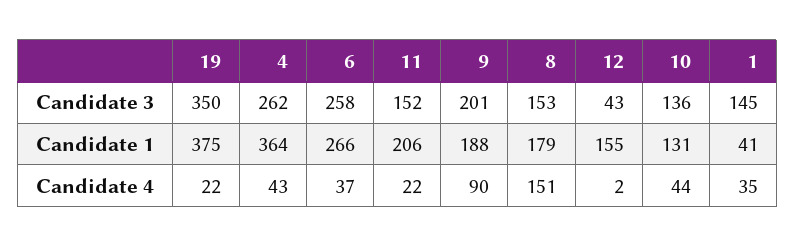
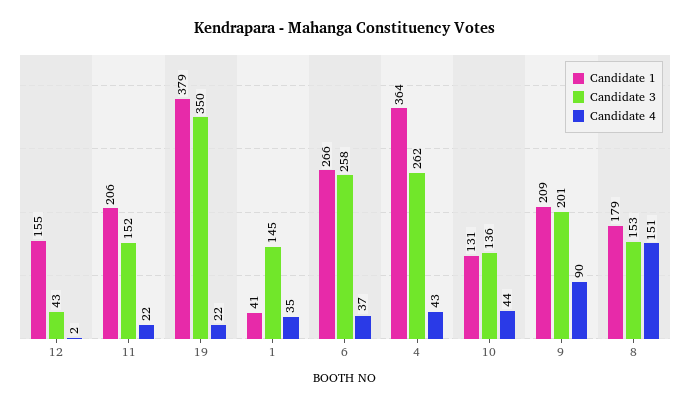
Candidate 1, 19: 375 -> 379
Candidate 1, 9: 188 -> 209

